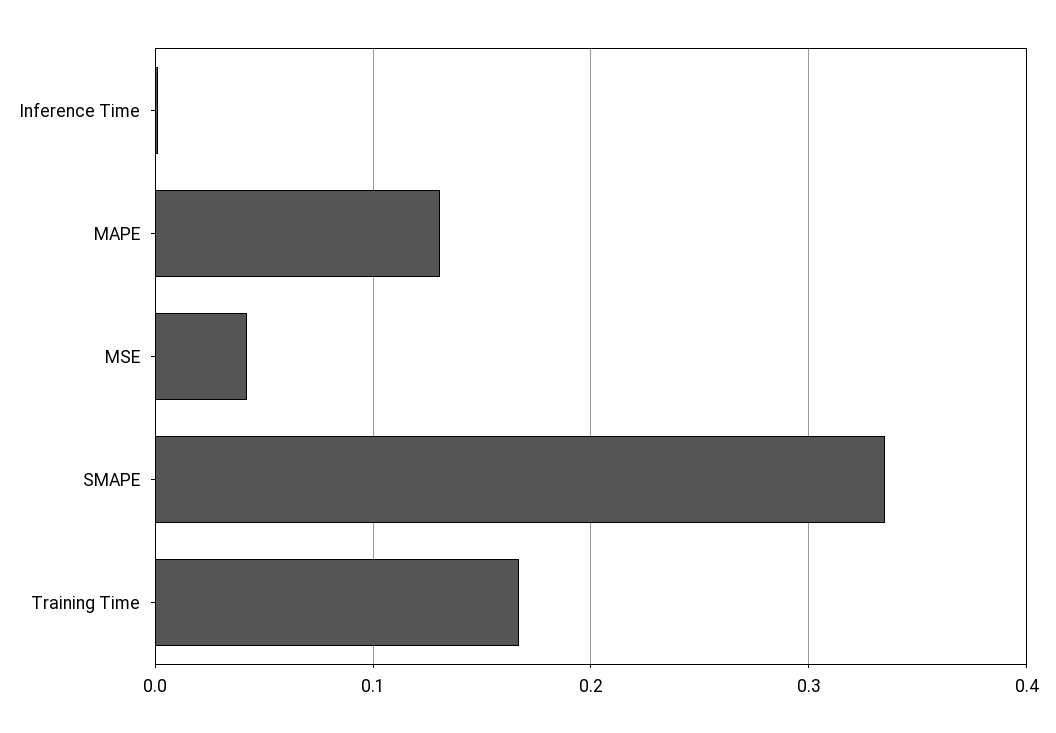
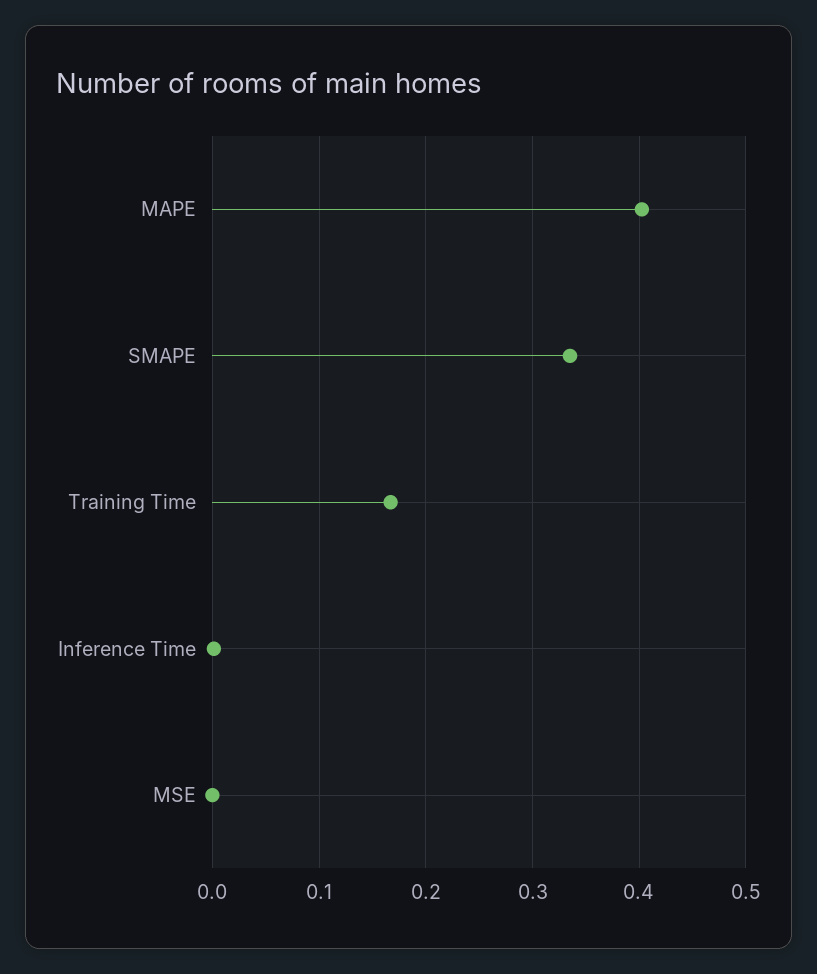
MAPE: 0.13 -> 0.4
MSE: 0.04 -> 0

